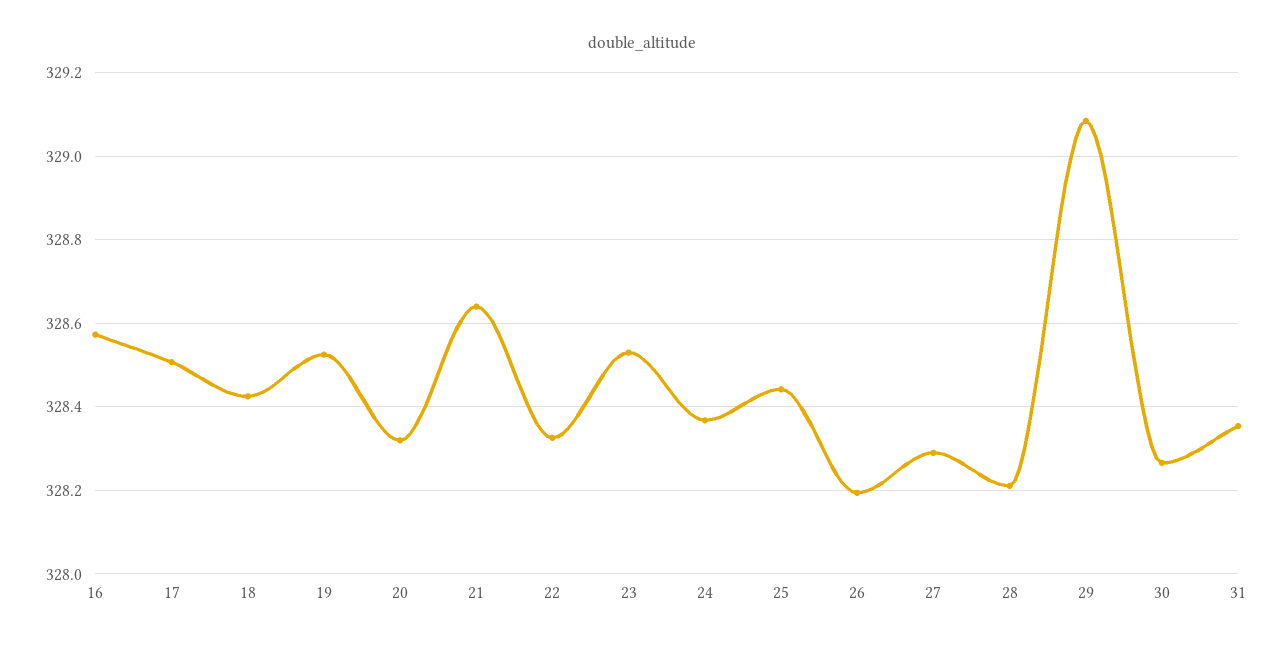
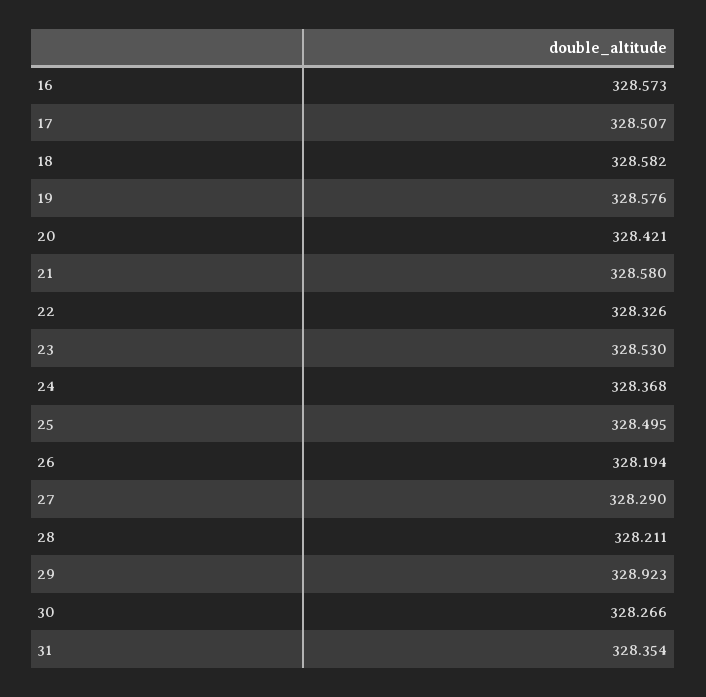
18: 328.42 -> 328.582
19: 328.52 -> 328.576
20: 328.32 -> 328.421
21: 328.64 -> 328.58
25: 328.44 -> 328.495
29: 329.08 -> 328.923

